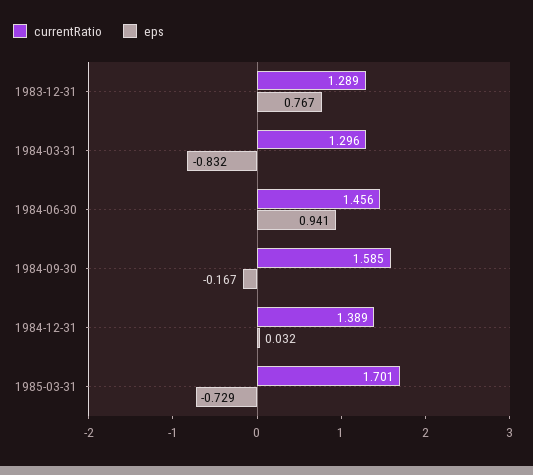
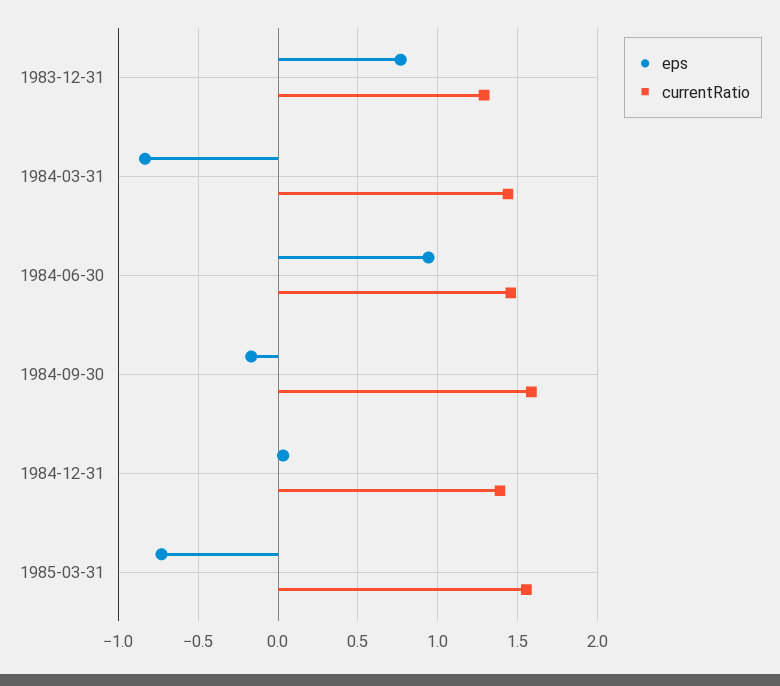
currentRatio, 1984-03-31: 1.296 -> 1.45
currentRatio, 1985-03-31: 1.701 -> 1.55

